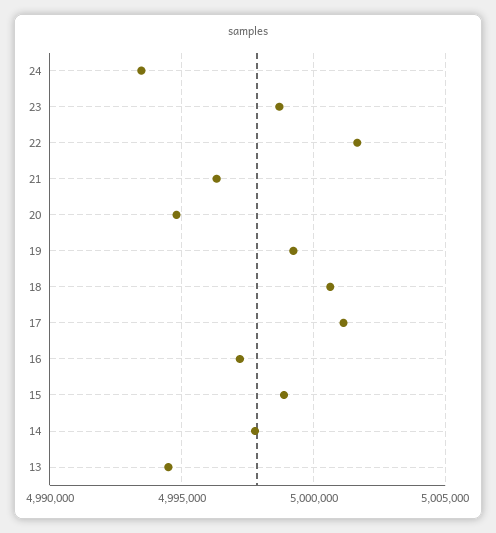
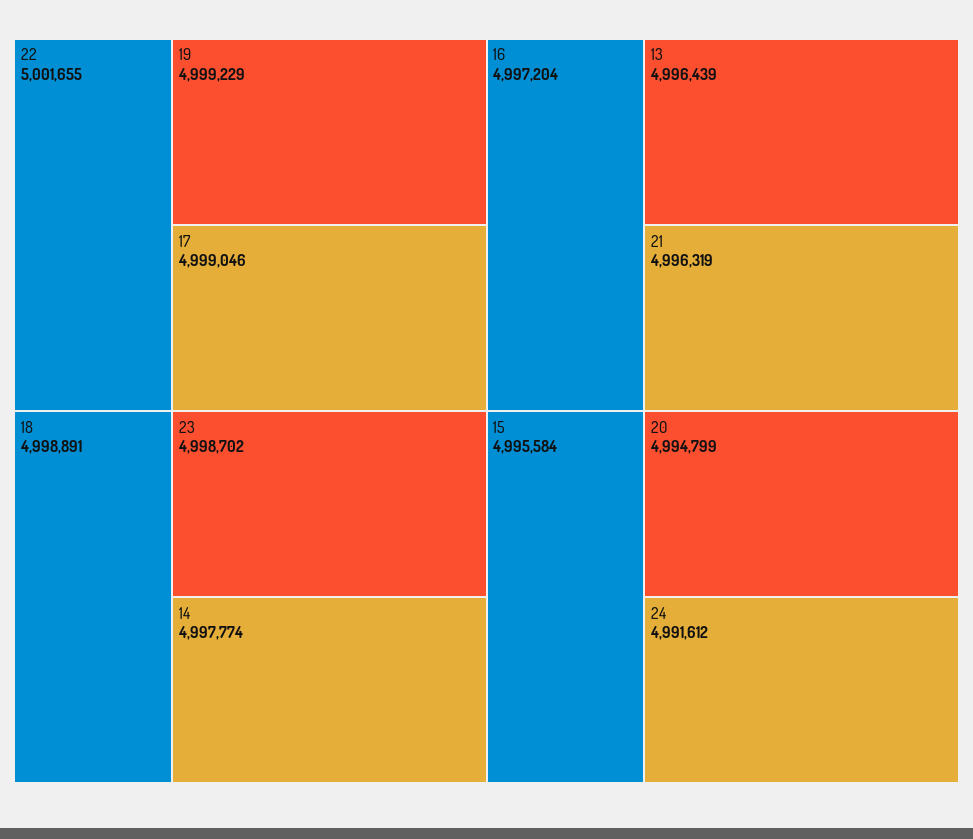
24: 4993500 -> 4991612
18: 5000500 -> 4998891
17: 5001000 -> 4999046
15: 4999000 -> 4995584
13: 4994500 -> 4996439

